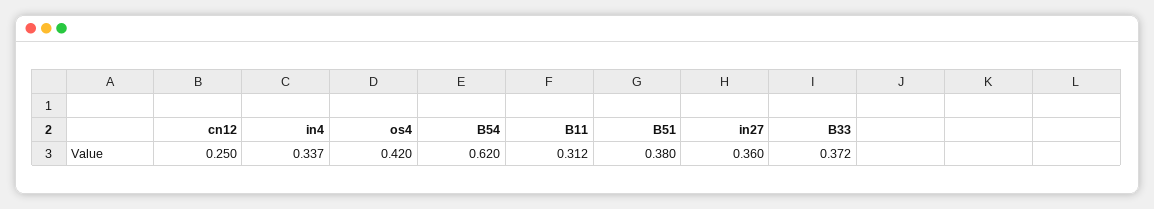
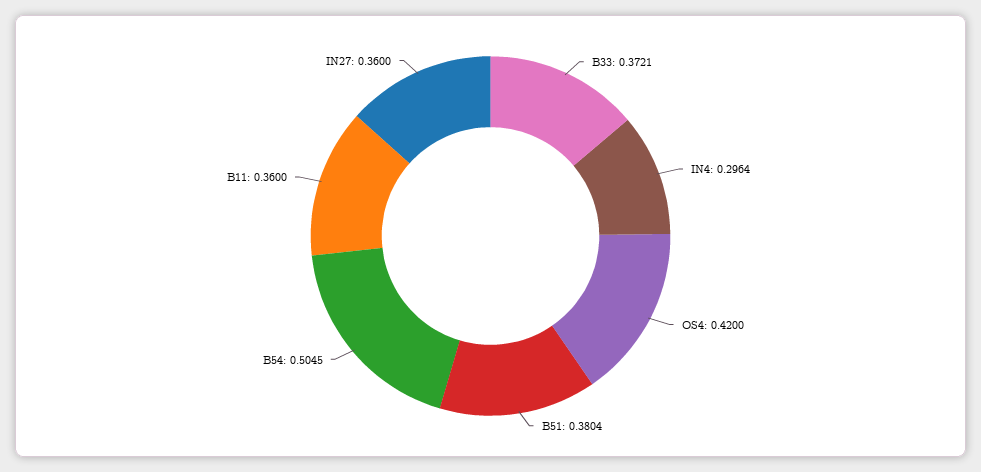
cn12: 0.25 -> none
in4: 0.337 -> 0.2964
B54: 0.62 -> 0.5045
B11: 0.312 -> 0.36

